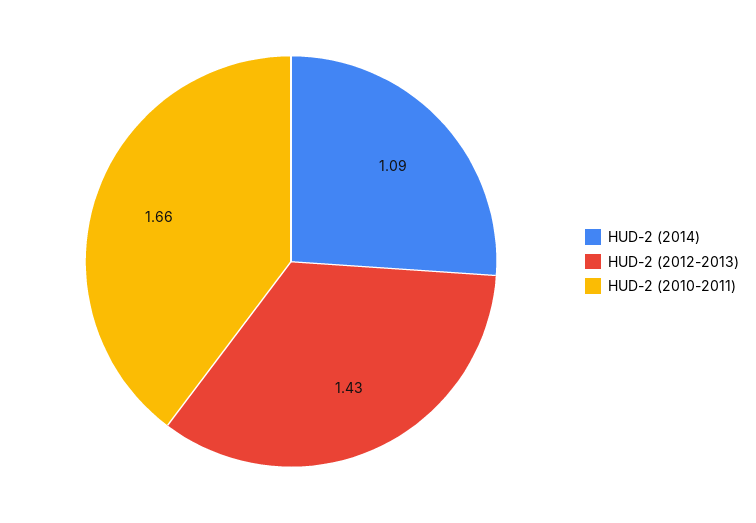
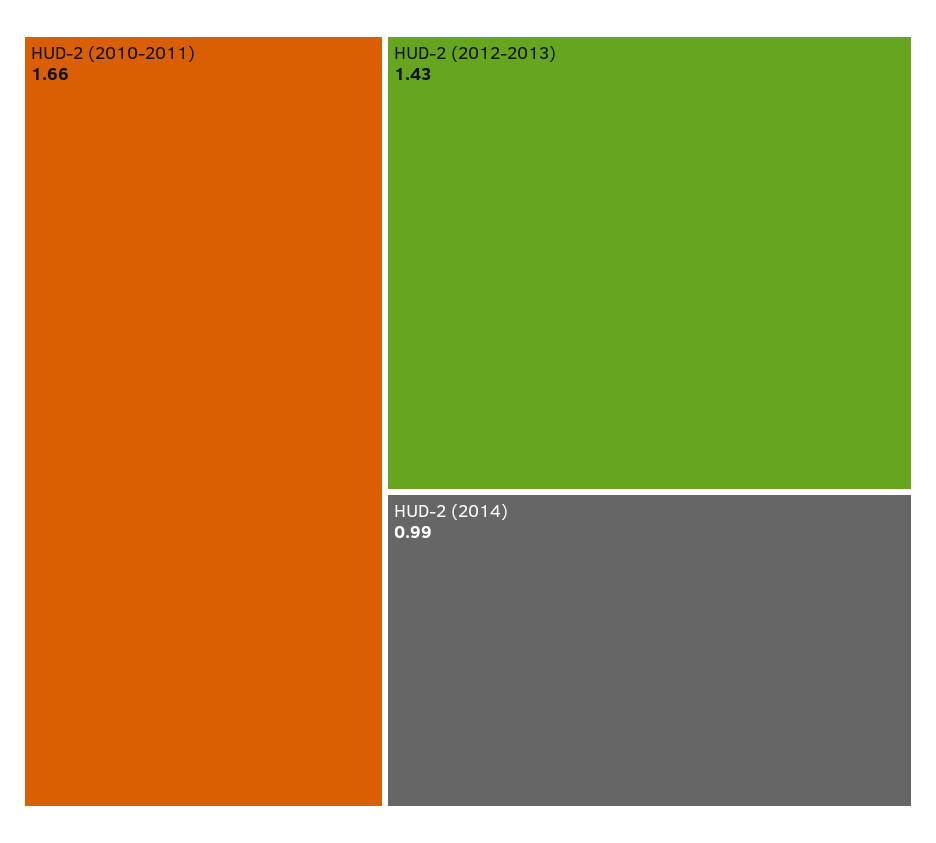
HUD-2 (2014): 1.09 -> 0.99

